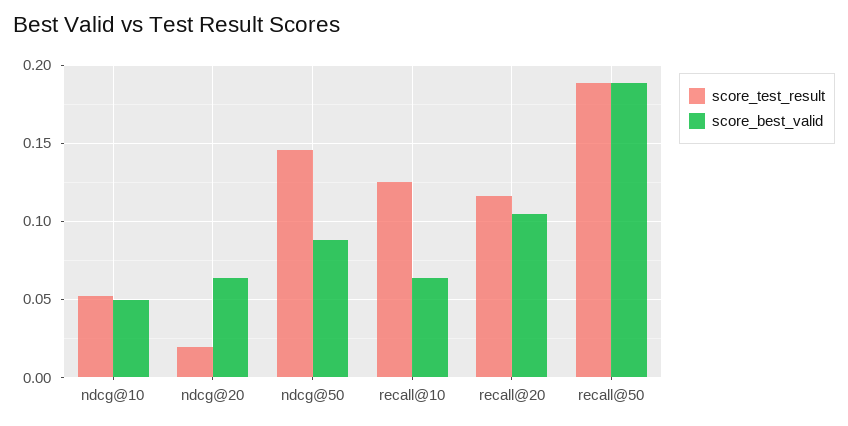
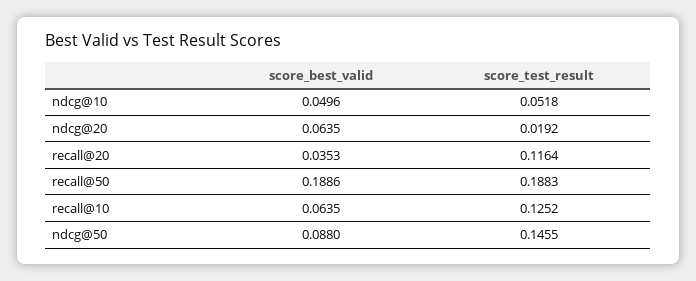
score_best_valid, recall@20: 0.105 -> 0.0353

